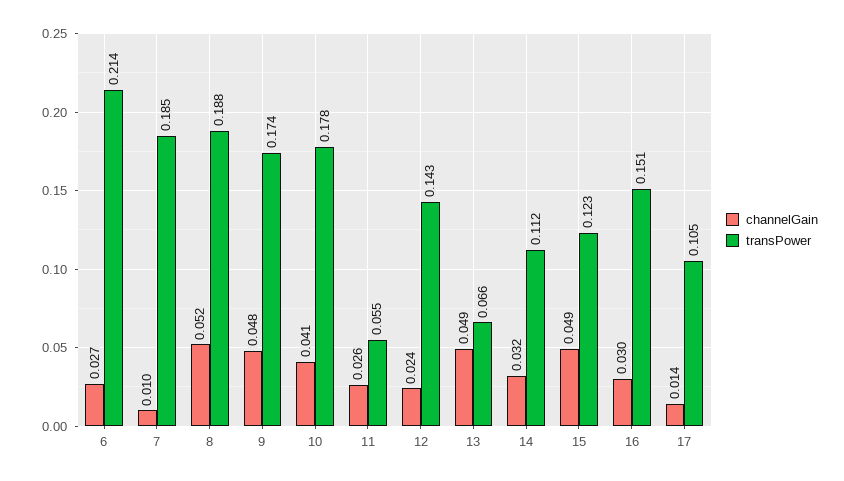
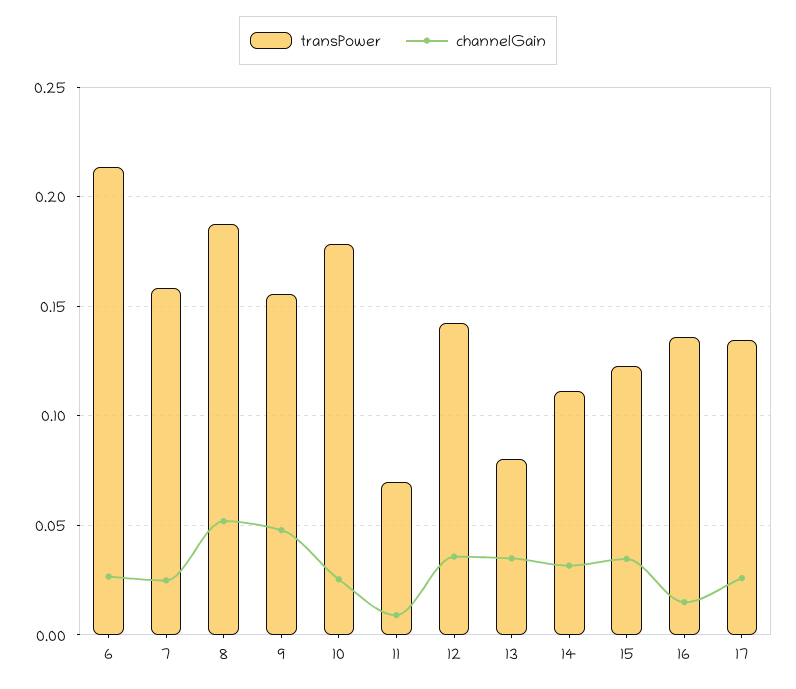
channelGain, 7: 0.01 -> 0.025
transPower, 7: 0.185 -> 0.16
transPower, 9: 0.174 -> 0.155
channelGain, 10: 0.041 -> 0.025
channelGain, 11: 0.026 -> 0.01
transPower, 11: 0.055 -> 0.07
channelGain, 12: 0.024 -> 0.035
channelGain, 13: 0.049 -> 0.035
transPower, 13: 0.066 -> 0.08
channelGain, 15: 0.049 -> 0.035
channelGain, 16: 0.03 -> 0.015
transPower, 16: 0.151 -> 0.135
channelGain, 17: 0.014 -> 0.025
transPower, 17: 0.105 -> 0.135

